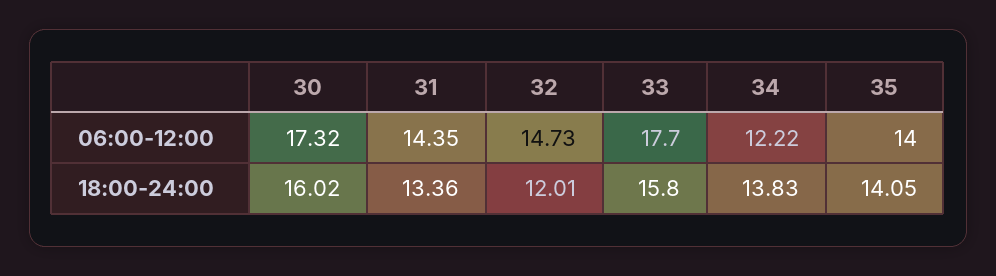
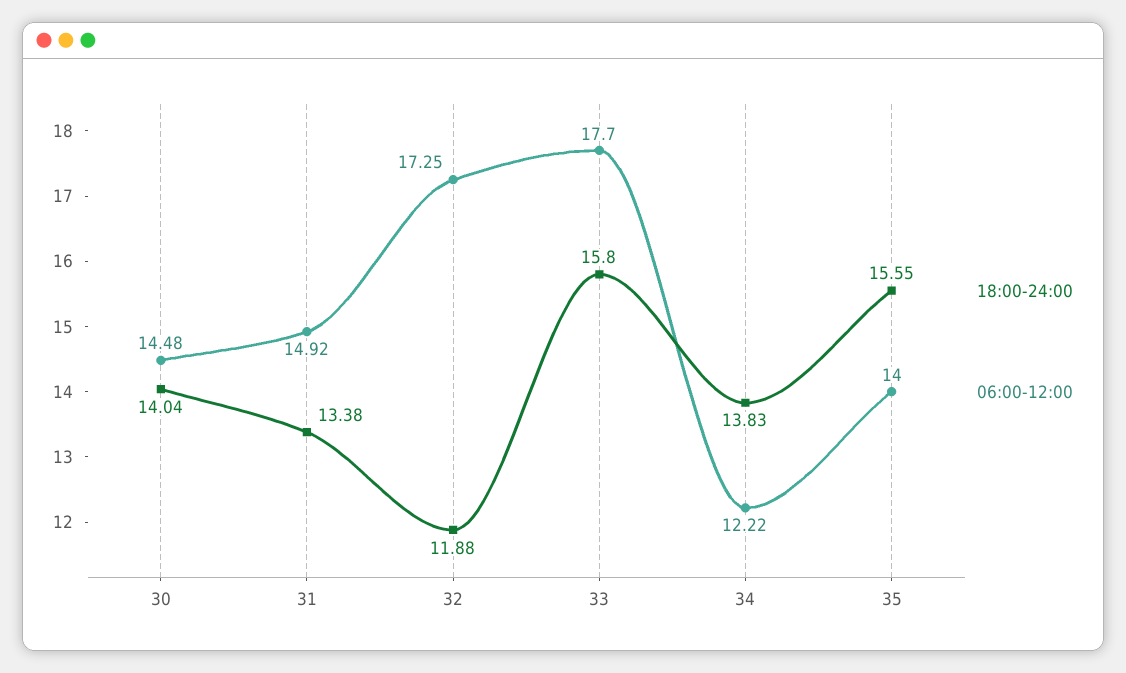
06:00-12:00, 30: 17.32 -> 14.48
06:00-12:00, 31: 14.35 -> 14.92
06:00-12:00, 32: 14.73 -> 17.25
18:00-24:00, 30: 16.02 -> 14.04
18:00-24:00, 31: 13.36 -> 13.38
18:00-24:00, 32: 12.01 -> 11.88
18:00-24:00, 35: 14.05 -> 15.55

